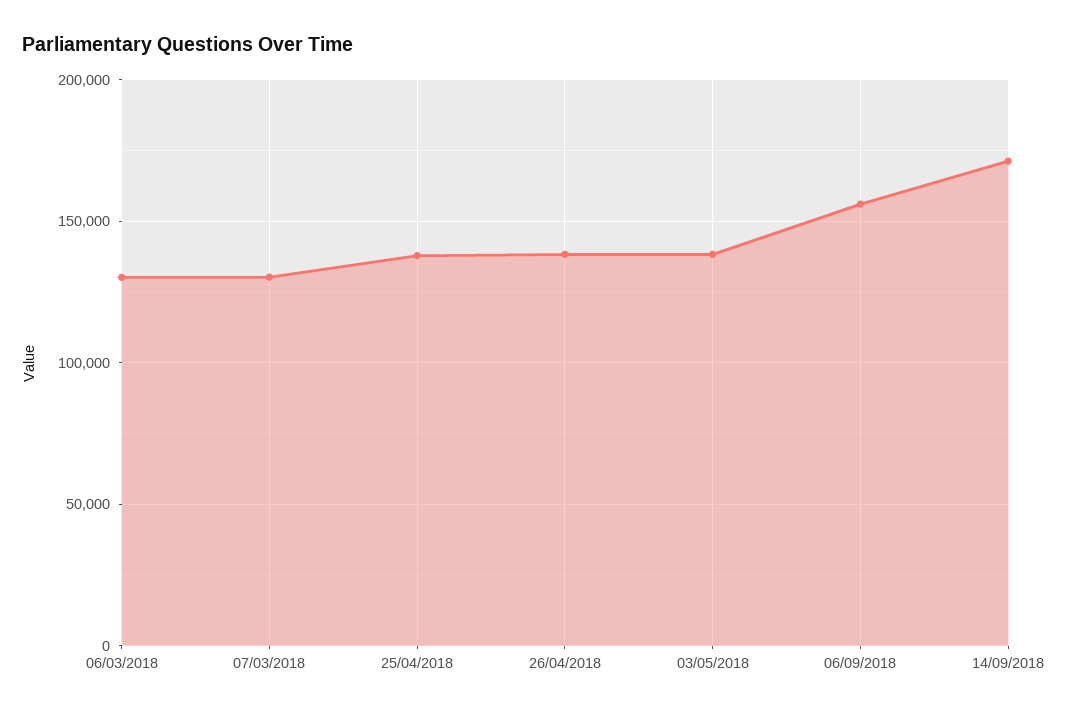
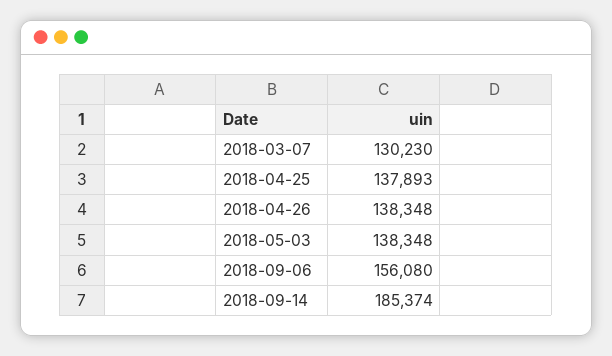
06/03/2018: 130000 -> none
14/09/2018: 170000 -> 185374

